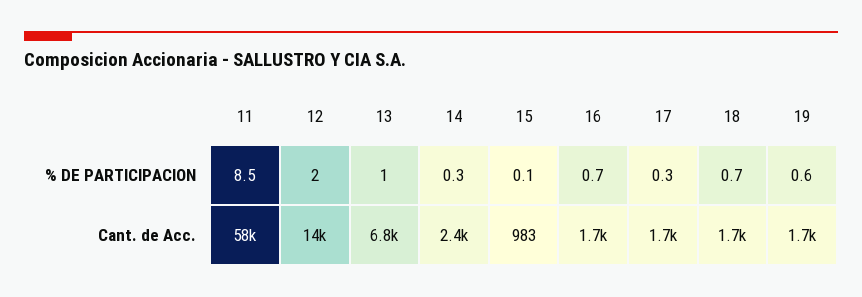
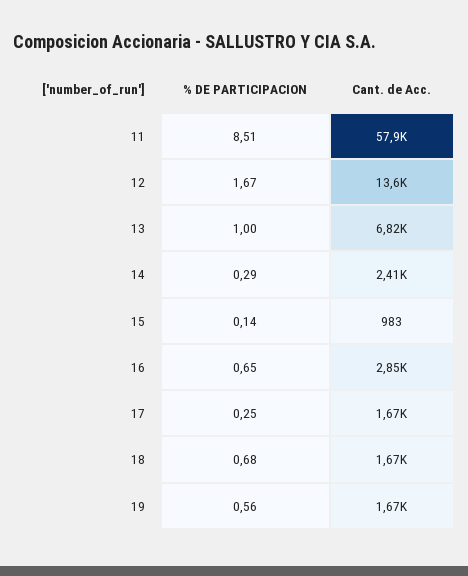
12, % DE PARTICIPACION: 2 -> 1.67
16, Cant. de Acc.: 1700 -> 2850

